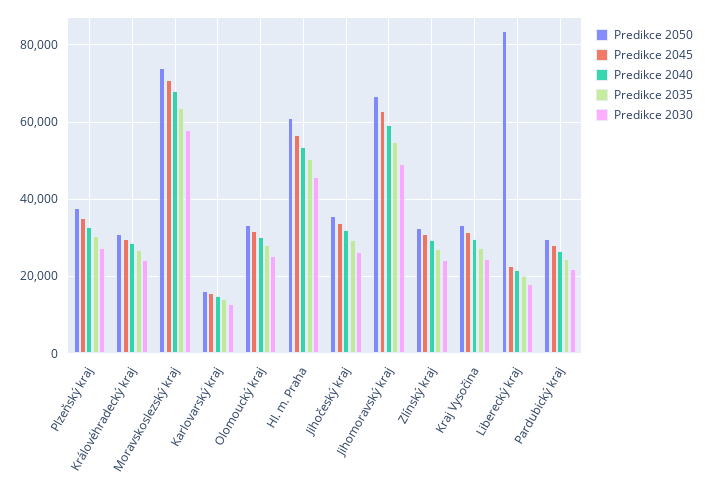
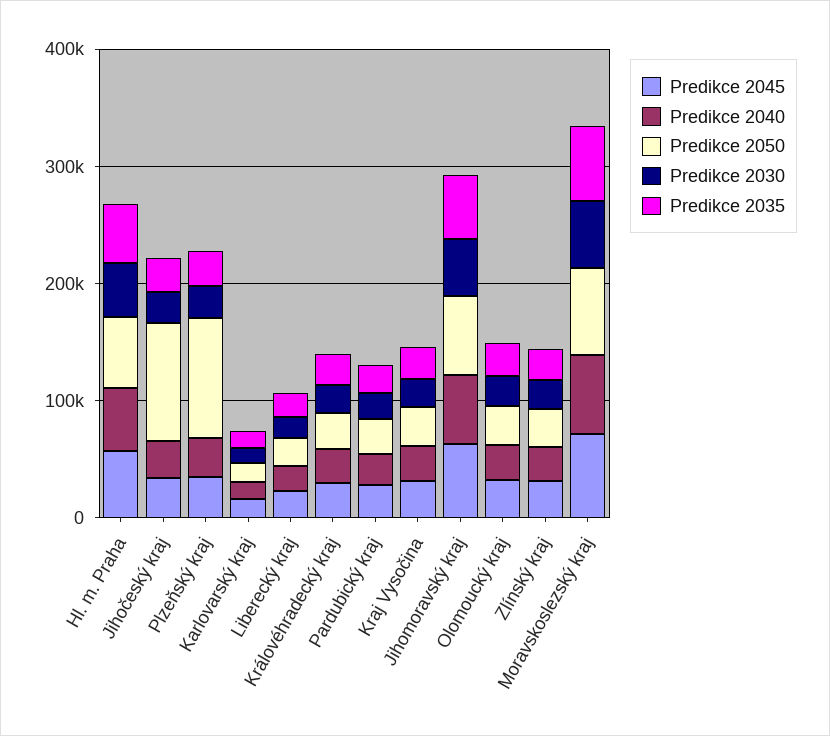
Predikce 2050, Plzeňský kraj: 38000 -> 100000
Predikce 2050, Jihočeský kraj: 36000 -> 100000
Predikce 2050, Liberecký kraj: 84000 -> 20000

